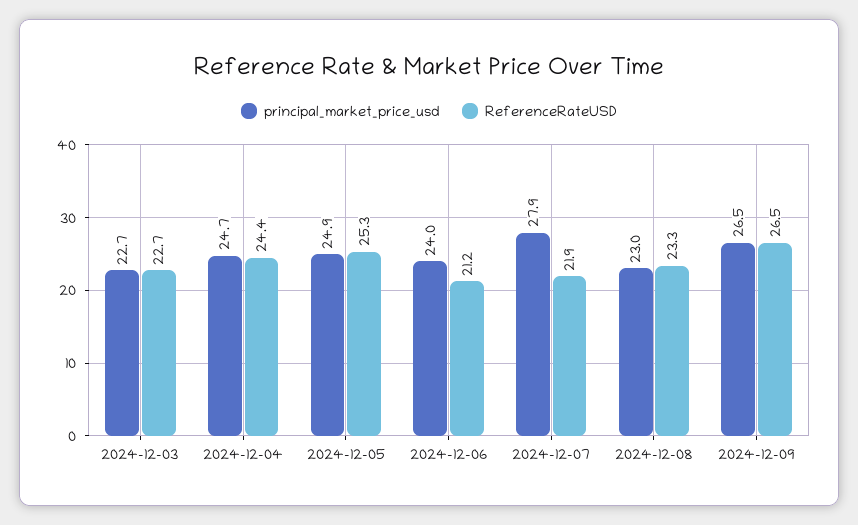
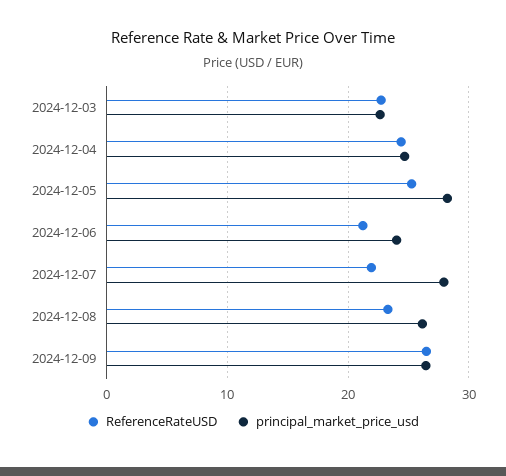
principal_market_price_usd, 2024-12-05: 24.9 -> 28
principal_market_price_usd, 2024-12-08: 23 -> 26

